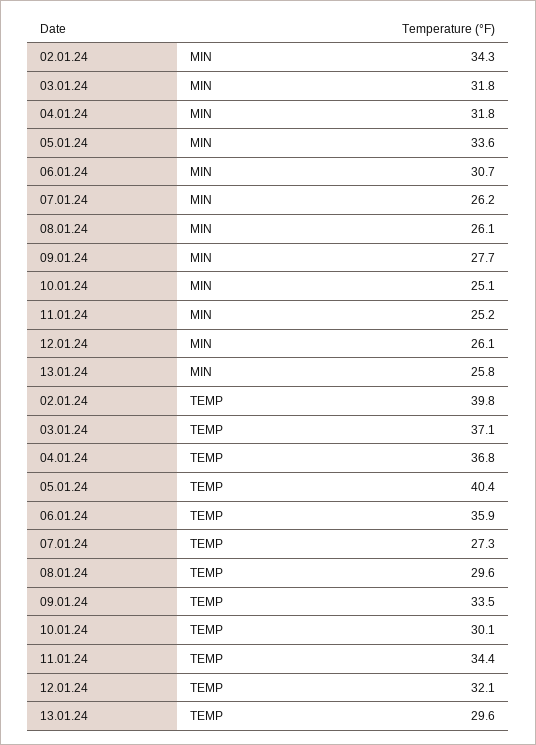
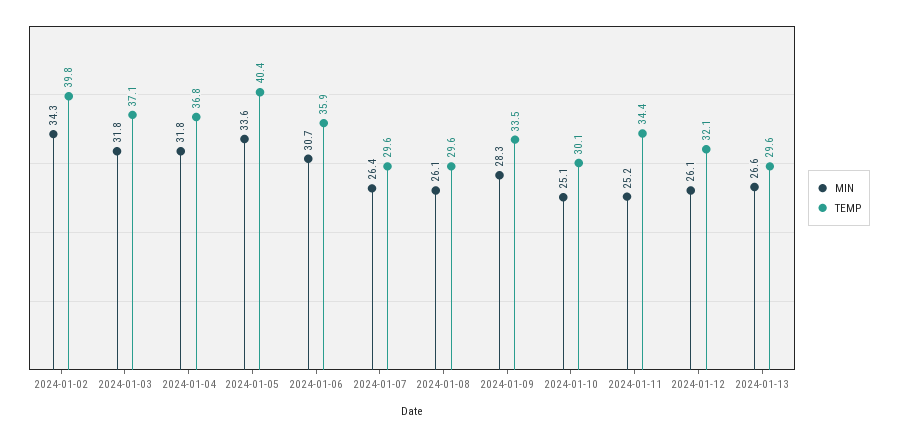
MIN, 07.01.24: 26.2 -> 26.4
MIN, 09.01.24: 27.7 -> 28.3
MIN, 13.01.24: 25.8 -> 26.6
TEMP, 07.01.24: 27.3 -> 29.6

